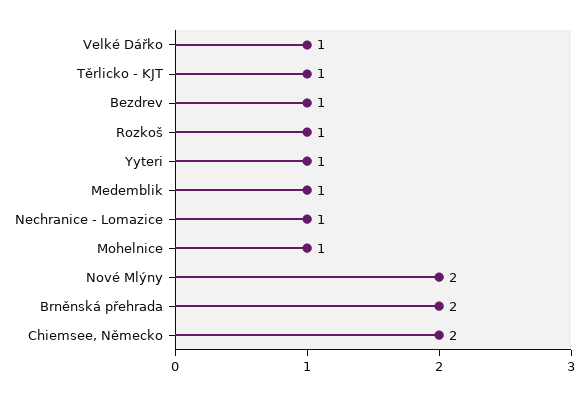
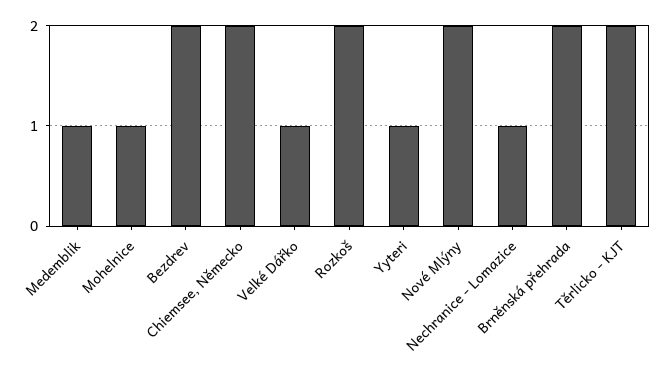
Těrlicko - KJT: 1 -> 2
Bezdrev: 1 -> 2
Rozkoš: 1 -> 2

